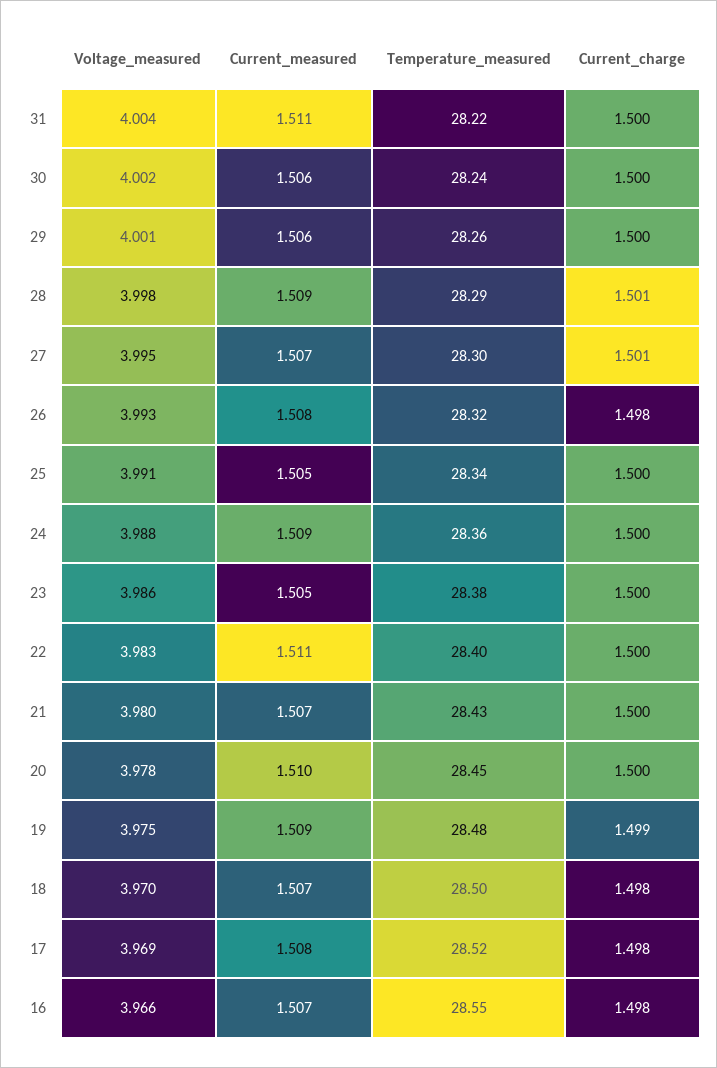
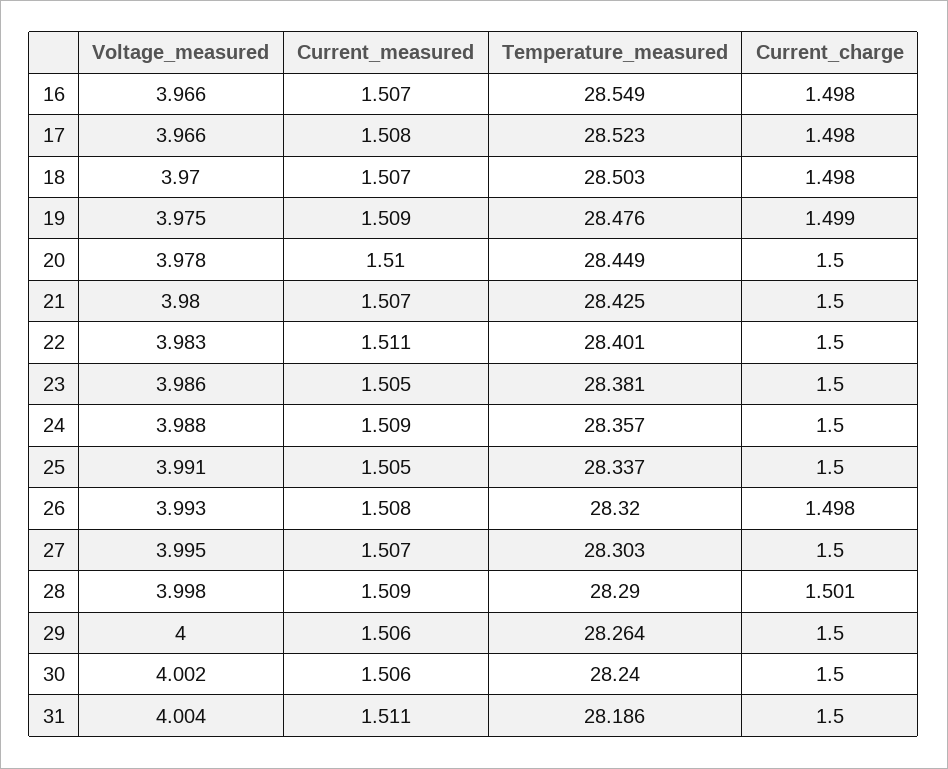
Temperature_measured, 31: 28.22 -> 28.186
Voltage_measured, 29: 4.001 -> 4
Current_charge, 27: 1.501 -> 1.5
Voltage_measured, 17: 3.969 -> 3.966

